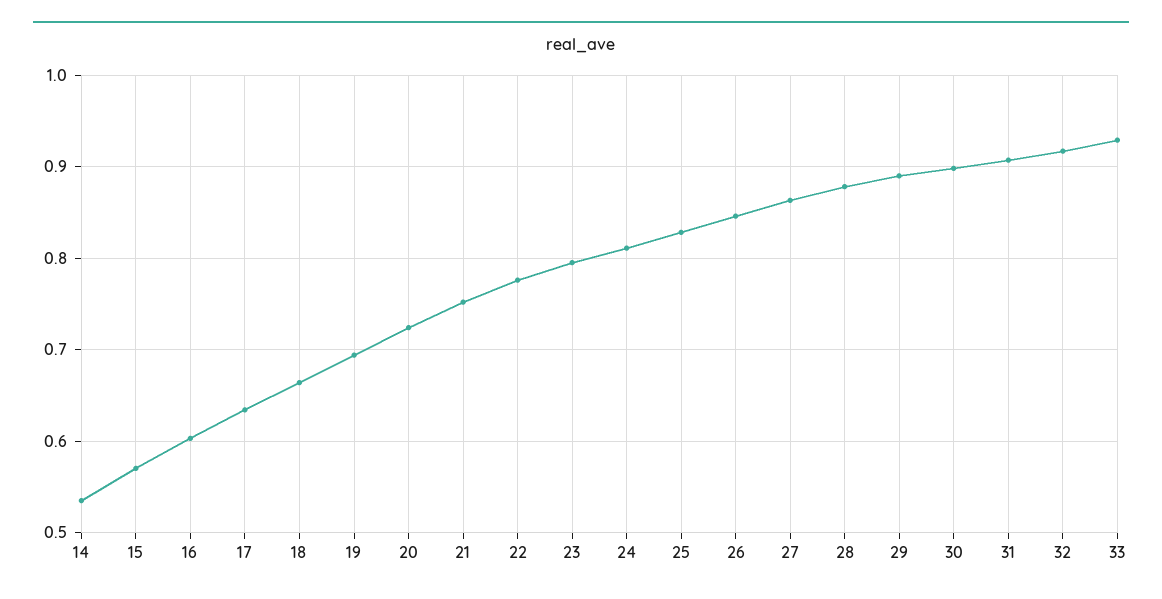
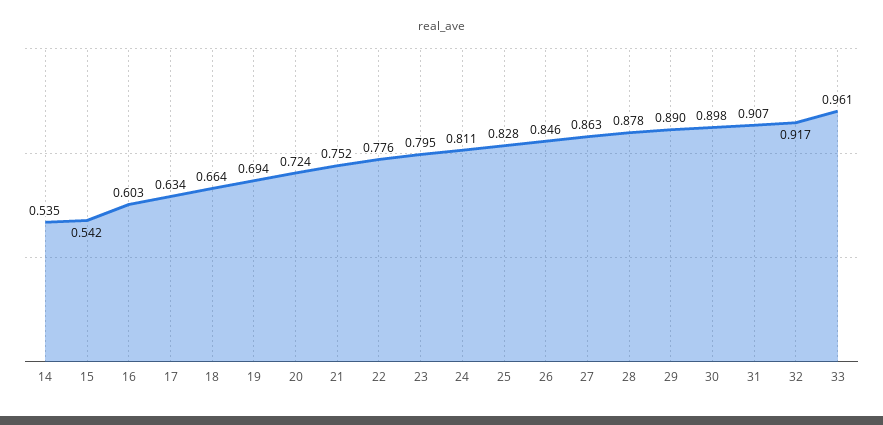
15: 0.57 -> 0.542
33: 0.93 -> 0.961

